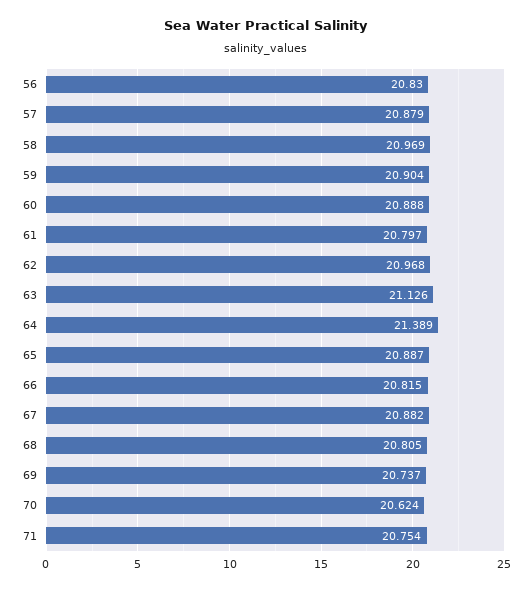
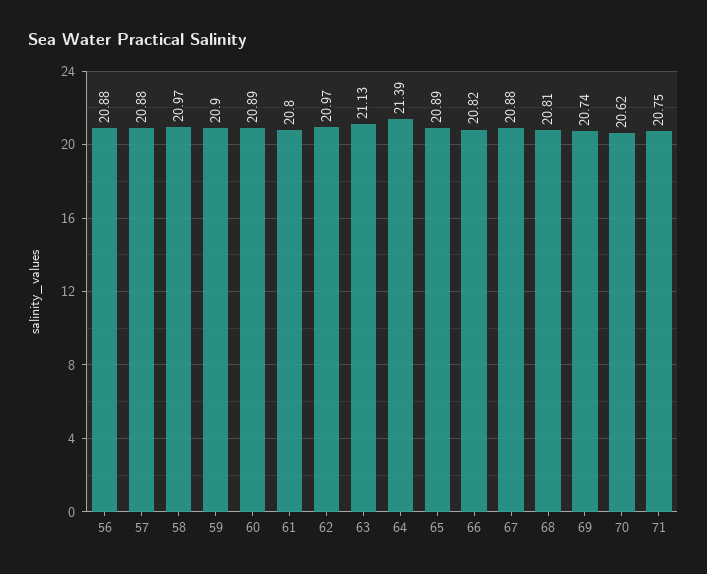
56: 20.83 -> 20.88

